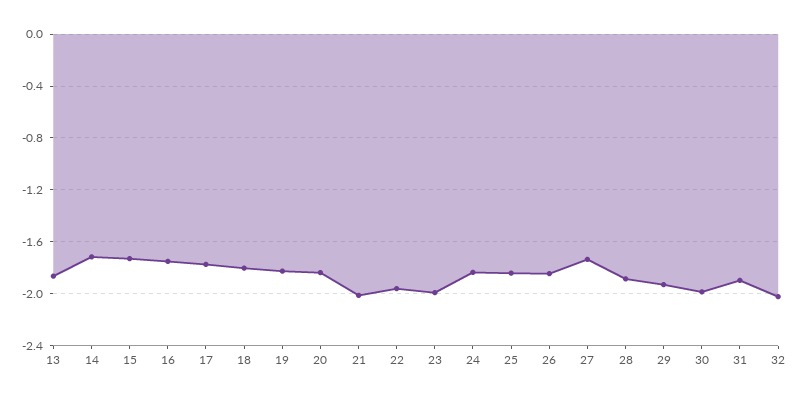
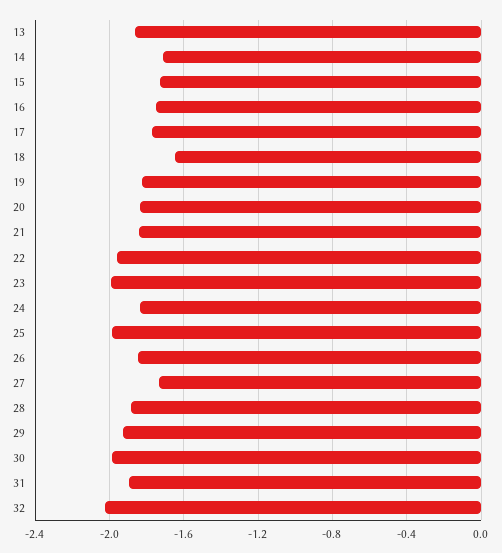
18: -1.8 -> -1.65
21: -2 -> -1.85
25: -1.85 -> -2

